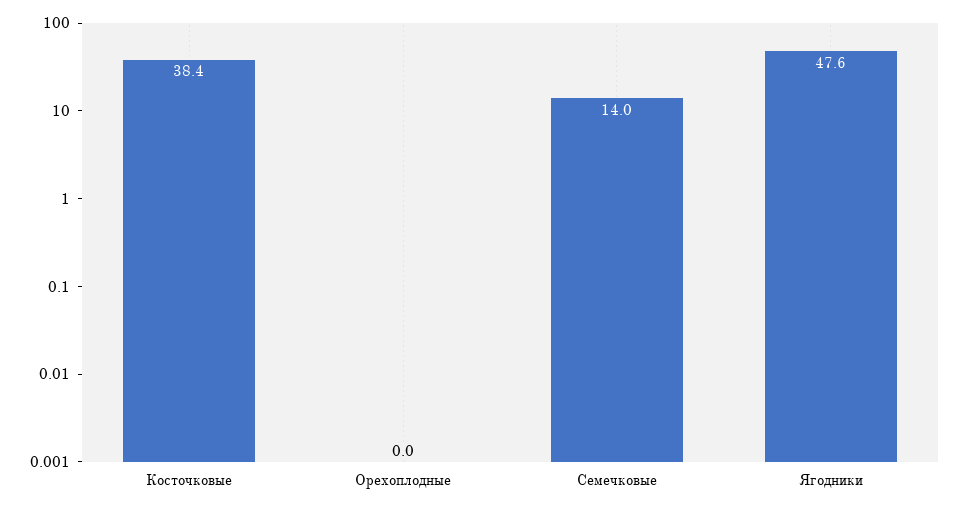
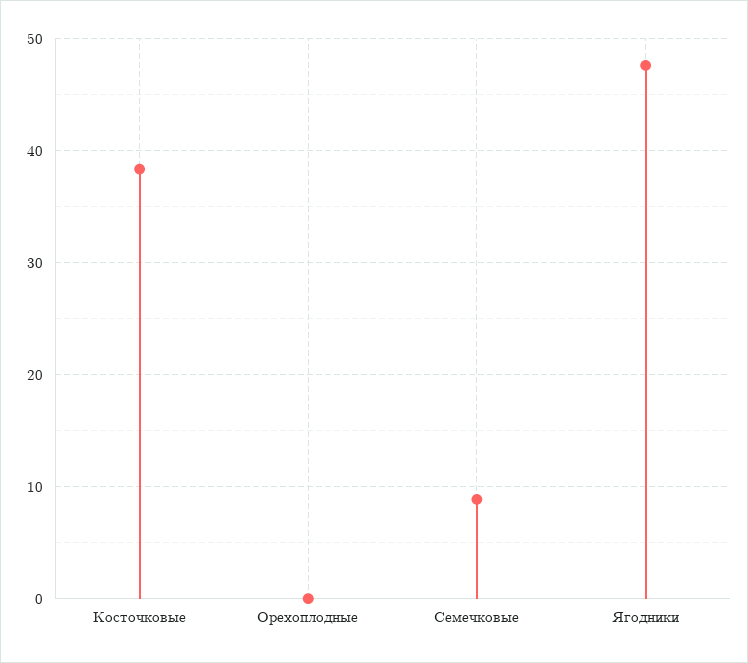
Семечковые: 14 -> 9

